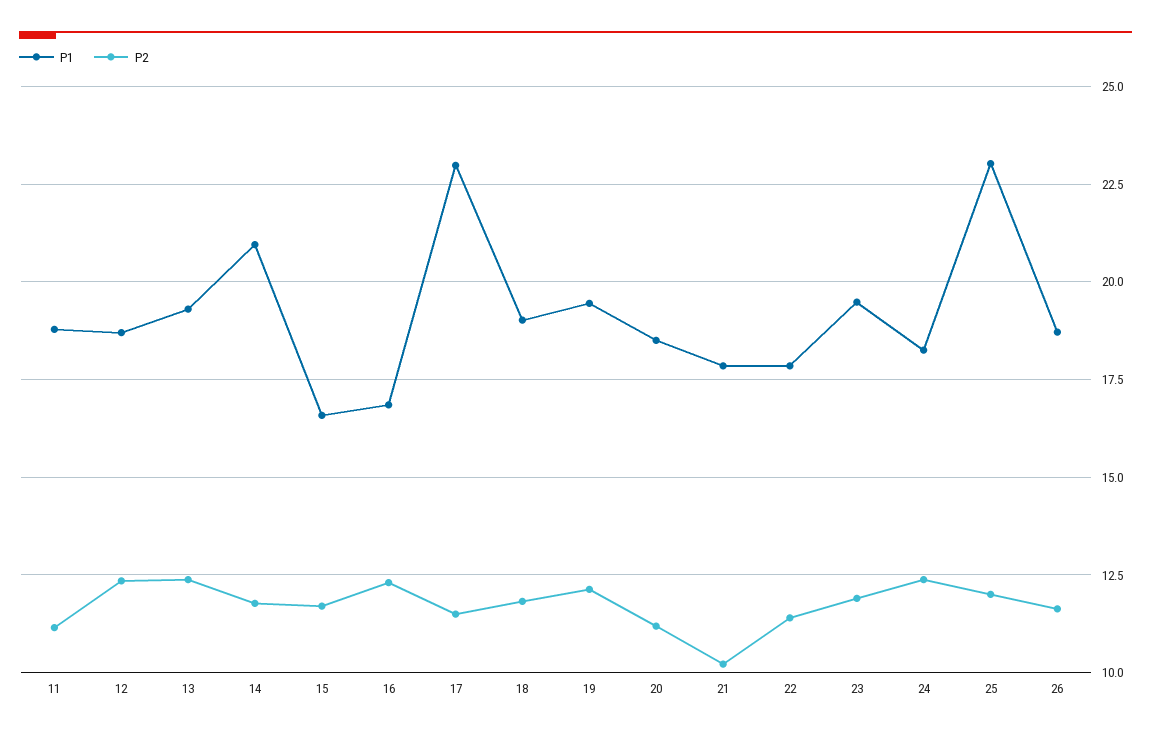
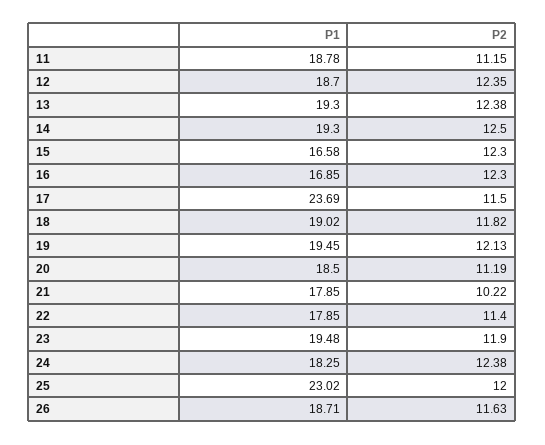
P1, 14: 21 -> 19.3
P2, 14: 11.75 -> 12.5
P2, 15: 11.75 -> 12.3
P1, 17: 23 -> 23.69

